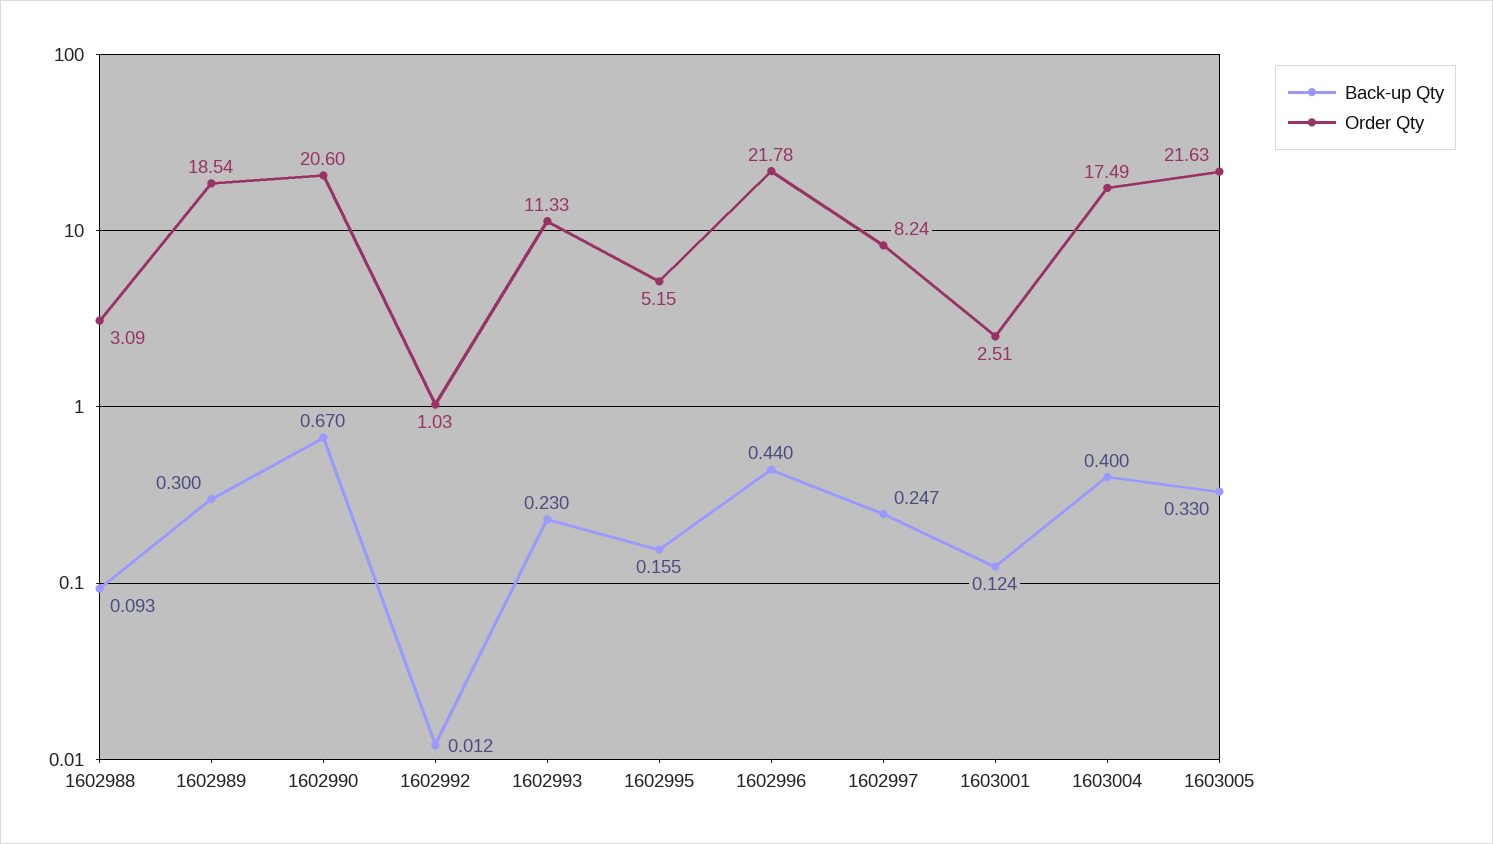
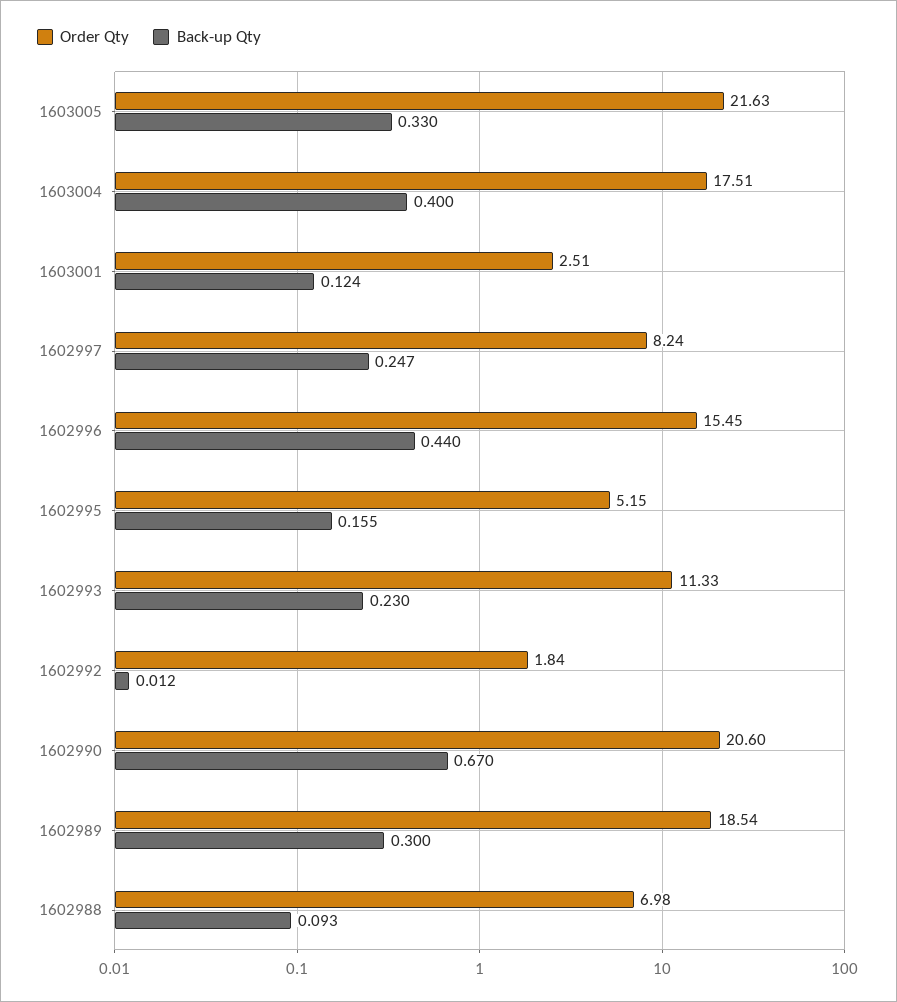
Order Qty, 1602988: 3.09 -> 6.98
Order Qty, 1602992: 1.03 -> 1.84
Order Qty, 1602996: 21.78 -> 15.45
Order Qty, 1603004: 17.49 -> 17.51

